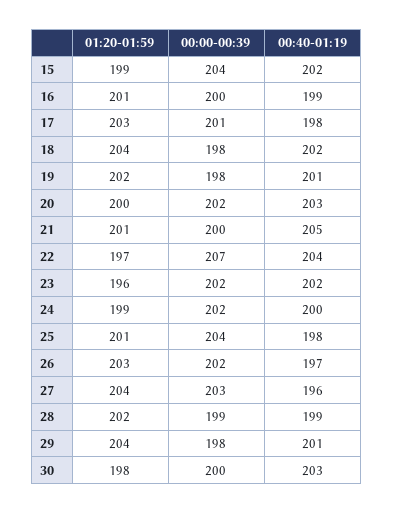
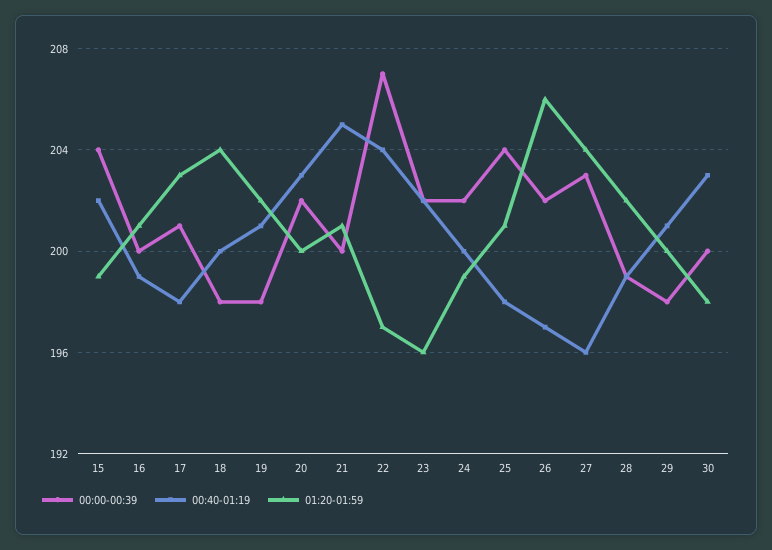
00:40-01:19, 18: 202 -> 200
01:20-01:59, 26: 203 -> 206
01:20-01:59, 29: 204 -> 200

